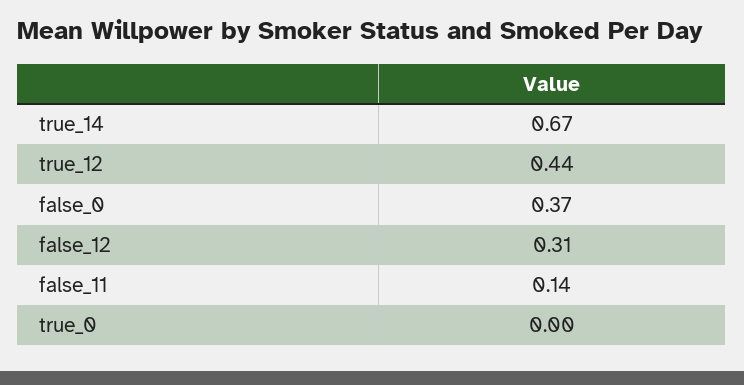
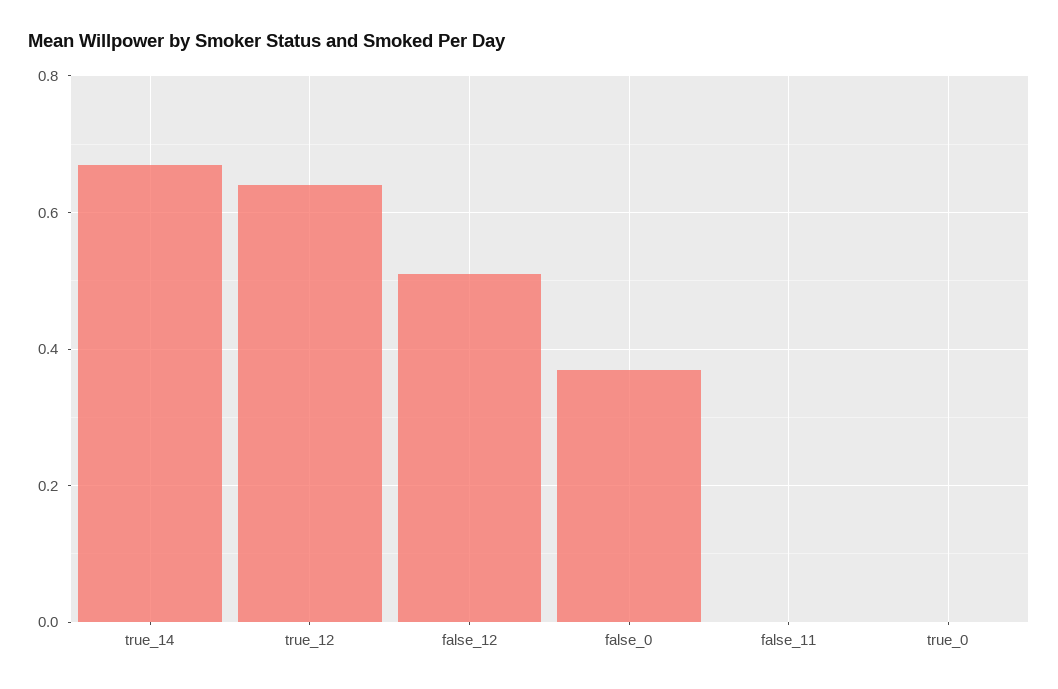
true_12: 0.44 -> 0.65
false_12: 0.31 -> 0.5
false_11: 0.14 -> 0

